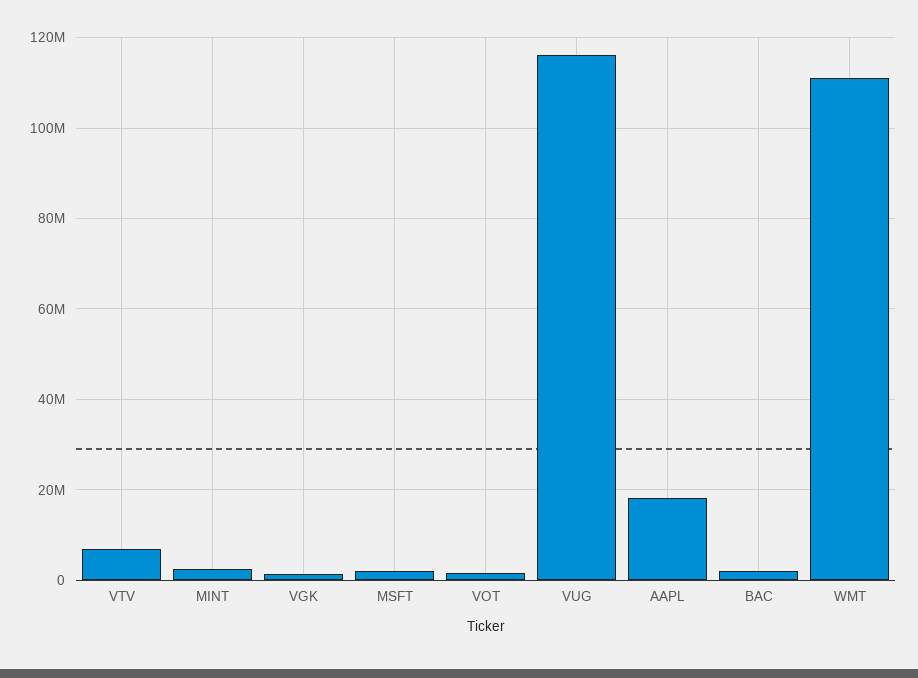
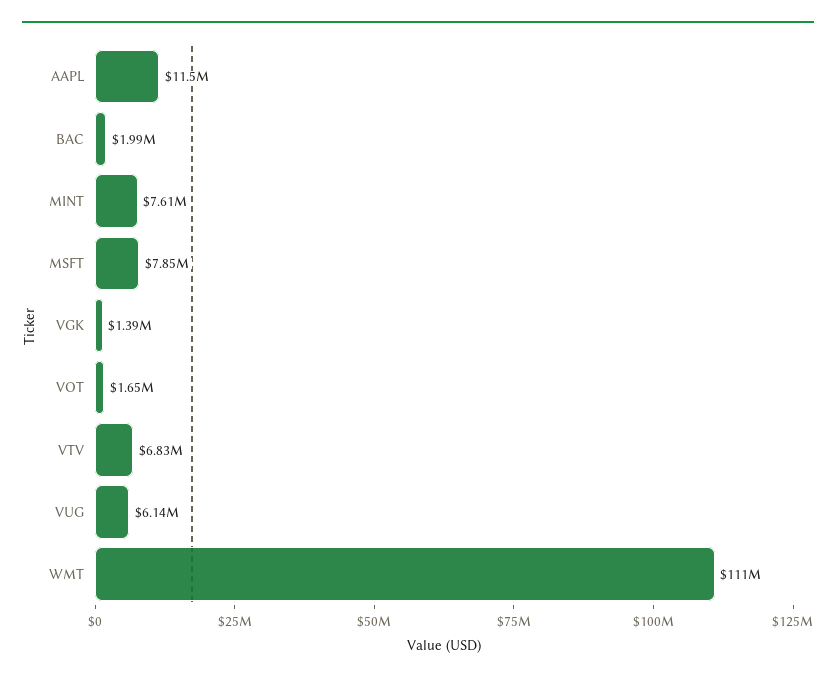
MINT: 2000000 -> 7610000
MSFT: 2000000 -> 7850000
VUG: 116000000 -> 6140000
AAPL: 18000000 -> 11500000

